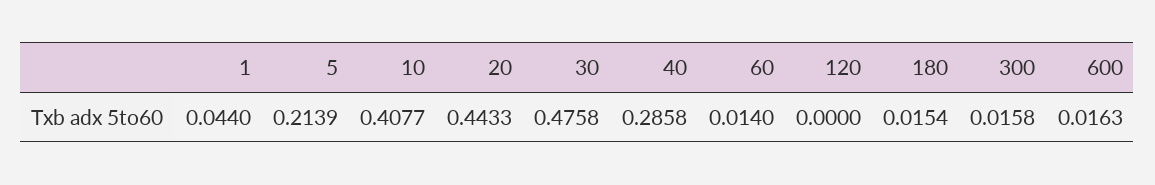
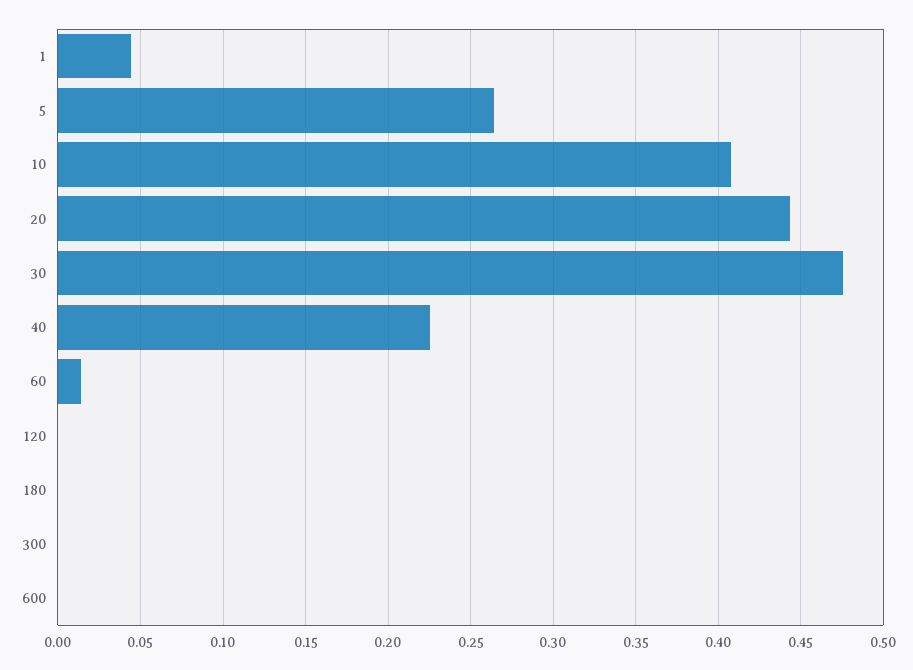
5: 0.2139 -> 0.265
40: 0.2858 -> 0.225
180: 0.0154 -> 0
300: 0.0158 -> 0
600: 0.0163 -> 0

